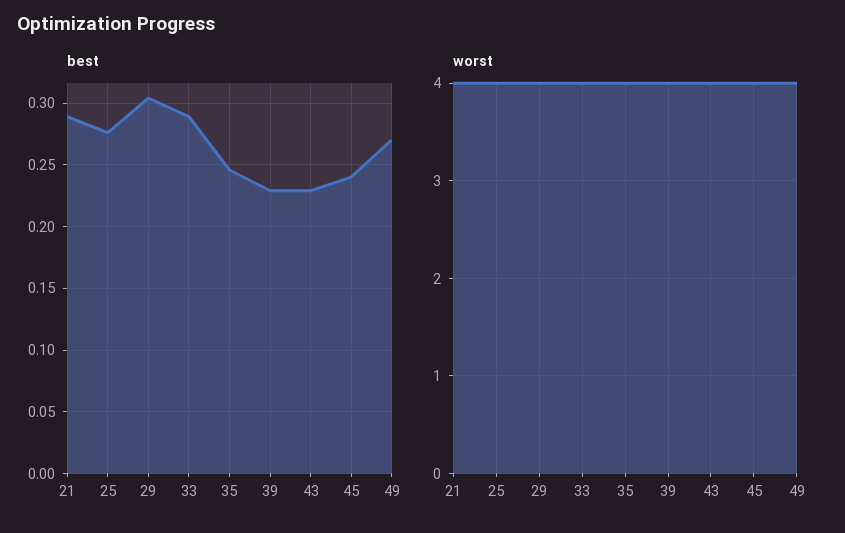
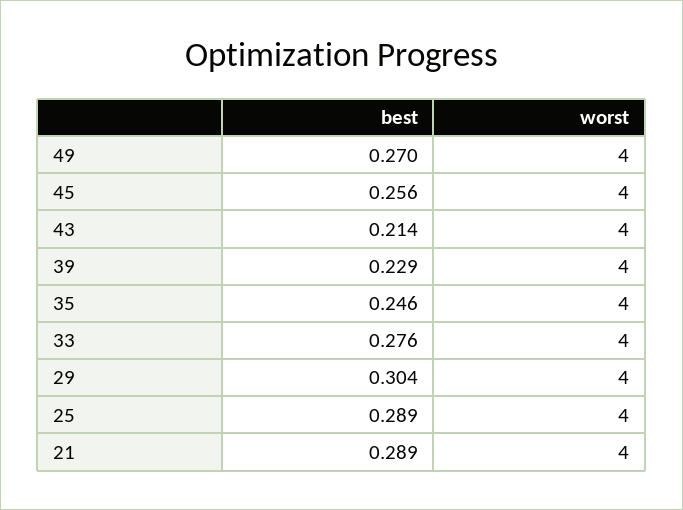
best, 25: 0.275 -> 0.289
best, 33: 0.29 -> 0.276
best, 43: 0.23 -> 0.214
best, 45: 0.24 -> 0.256

